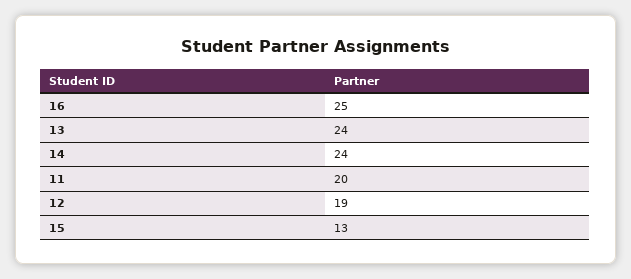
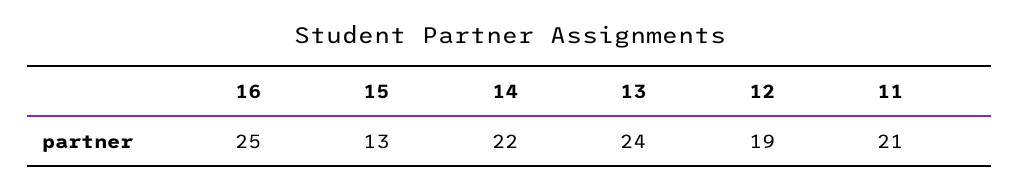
14: 24 -> 22
11: 20 -> 21

